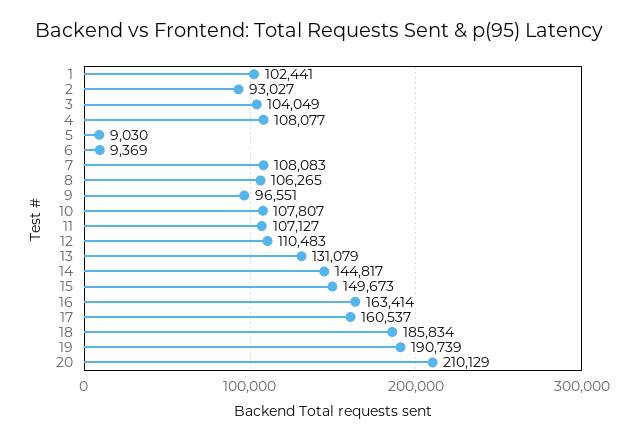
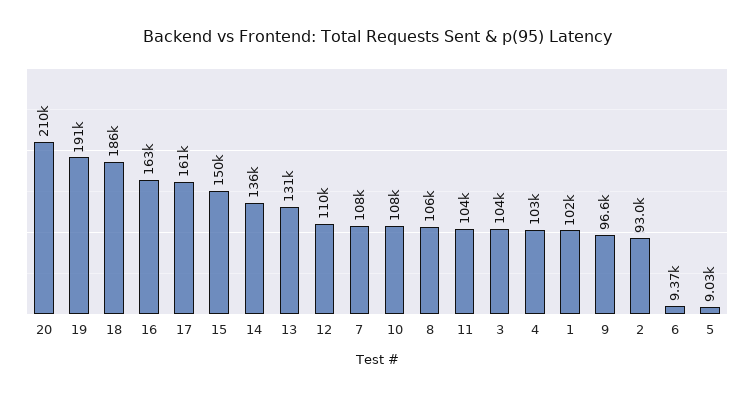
4: 108077 -> 103000
11: 107127 -> 104000
14: 144817 -> 136000

